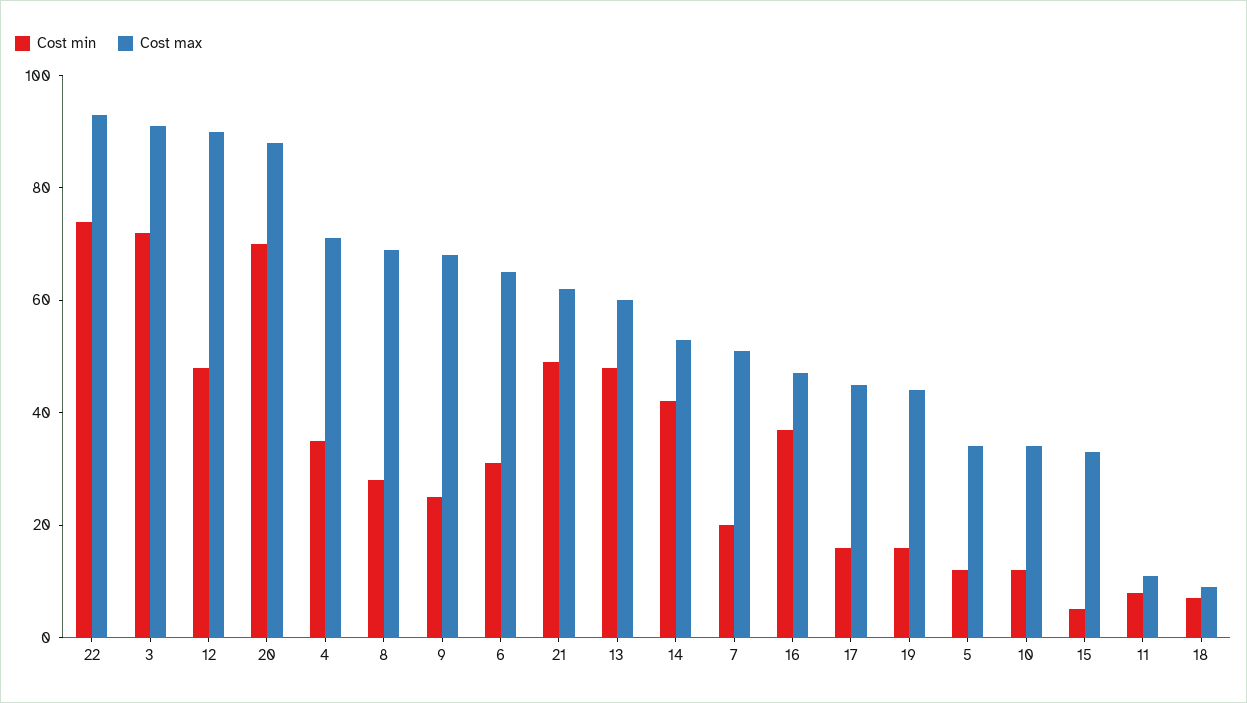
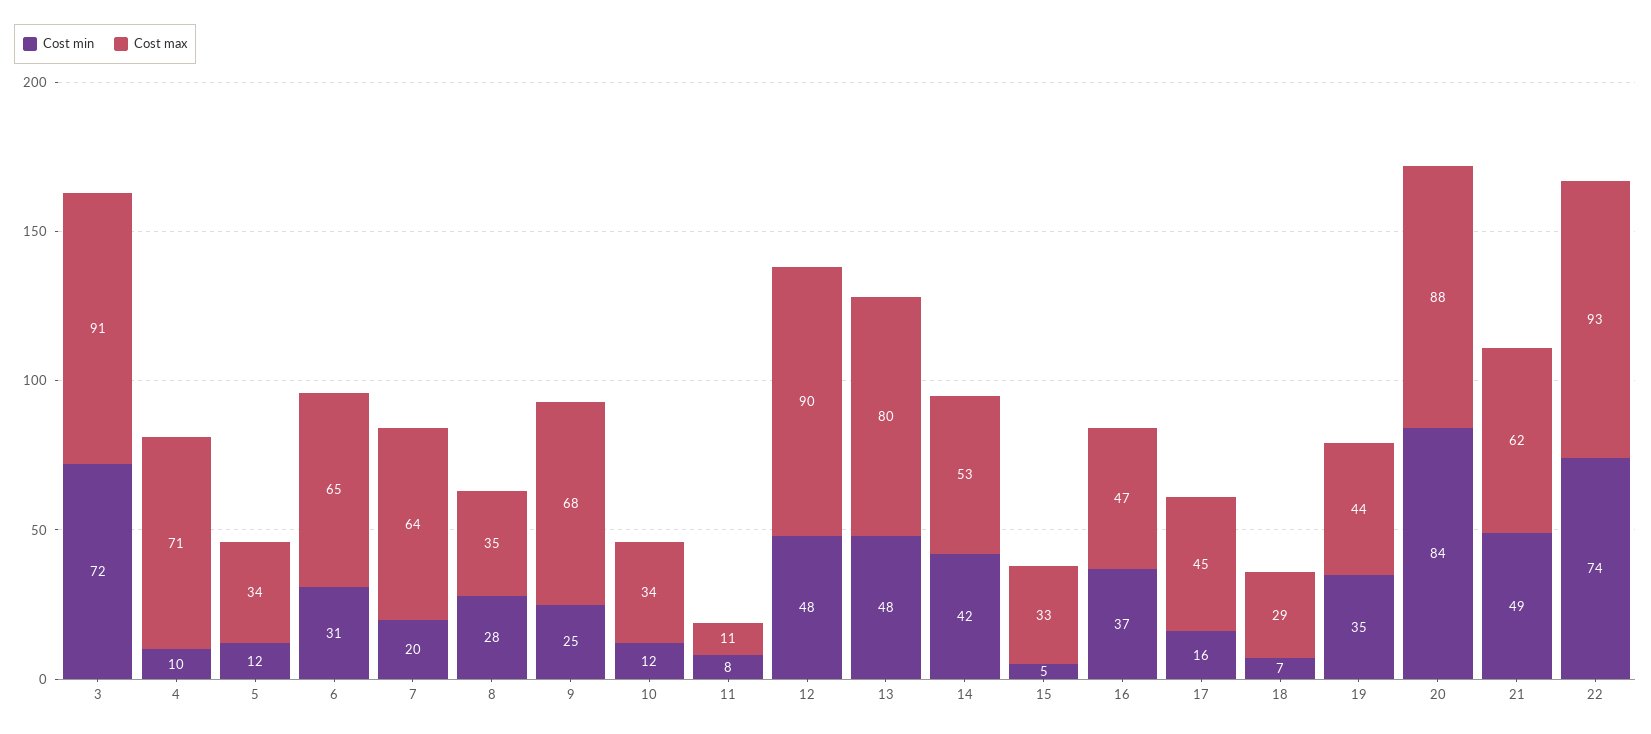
Cost min, 20: 70 -> 84
Cost min, 4: 35 -> 10
Cost max, 8: 70 -> 35
Cost max, 13: 60 -> 80
Cost max, 7: 50 -> 64
Cost min, 19: 15 -> 35
Cost max, 18: 10 -> 29

